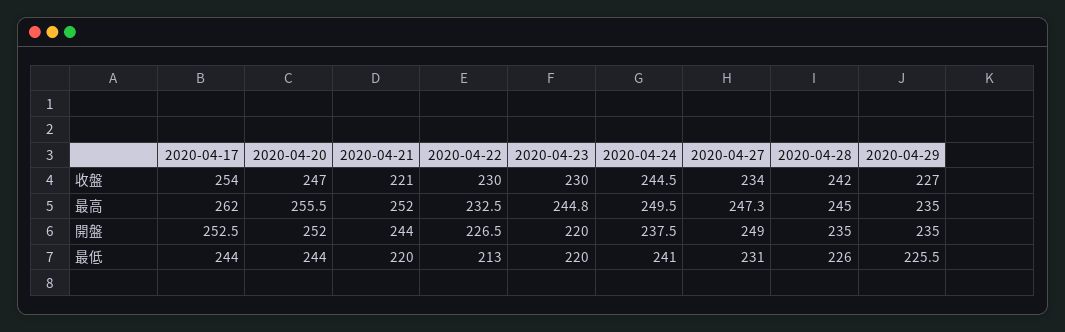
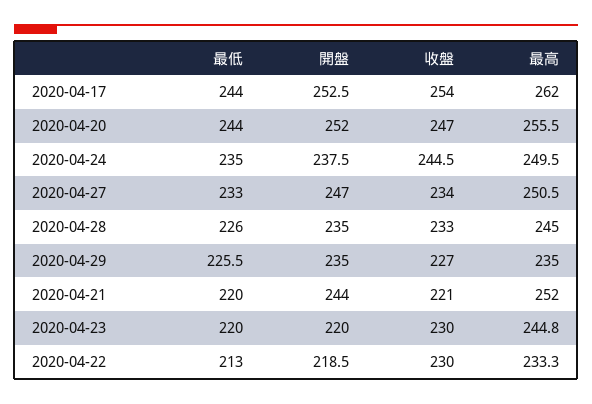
2020-04-28, 收盤: 242 -> 233
2020-04-22, 最高: 232.5 -> 233.3
2020-04-27, 最高: 247.3 -> 250.5
2020-04-22, 開盤: 226.5 -> 218.5
2020-04-27, 開盤: 249 -> 247
2020-04-24, 最低: 241 -> 235
2020-04-27, 最低: 231 -> 233

